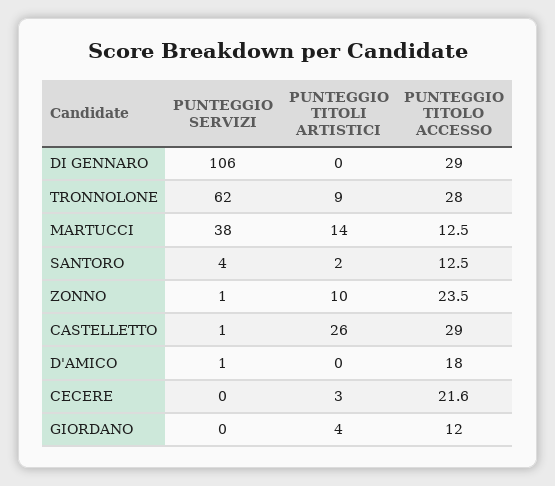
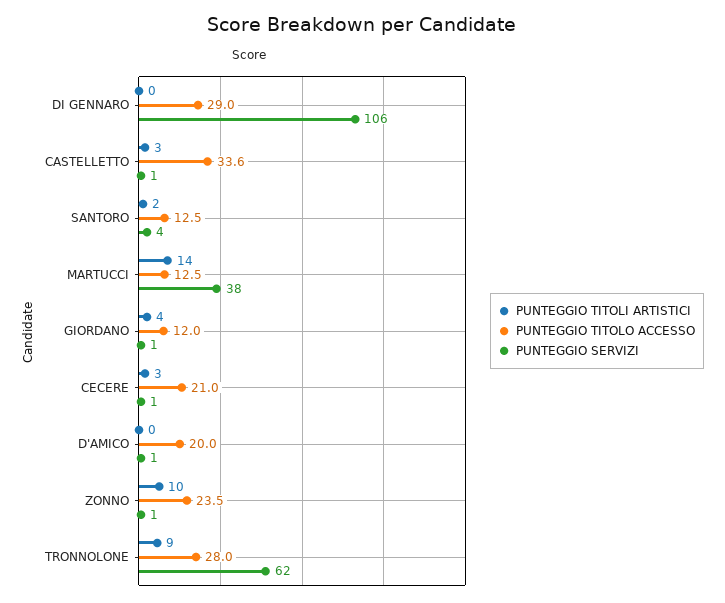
PUNTEGGIO TITOLI ARTISTICI, CASTELLETTO: 26 -> 3
PUNTEGGIO TITOLO ACCESSO, CASTELLETTO: 29 -> 33.6
PUNTEGGIO TITOLO ACCESSO, D'AMICO: 18 -> 20
PUNTEGGIO SERVIZI, CECERE: 0 -> 1
PUNTEGGIO TITOLO ACCESSO, CECERE: 21.6 -> 21
PUNTEGGIO SERVIZI, GIORDANO: 0 -> 1

